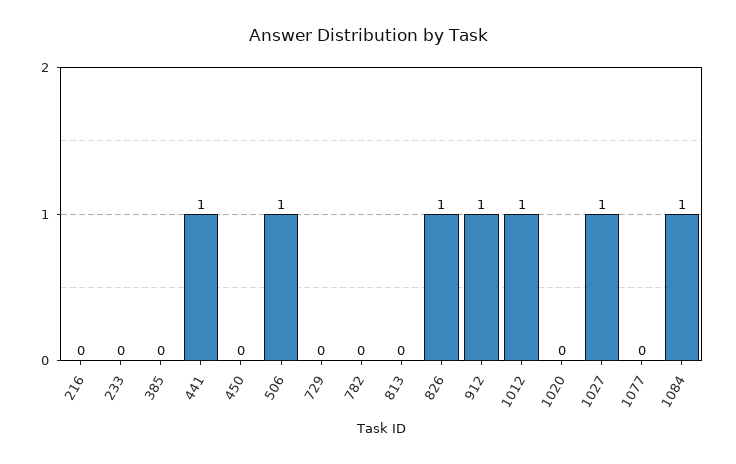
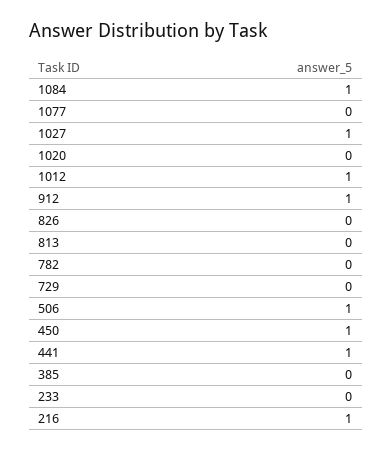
216: 0 -> 1
450: 0 -> 1
826: 1 -> 0

